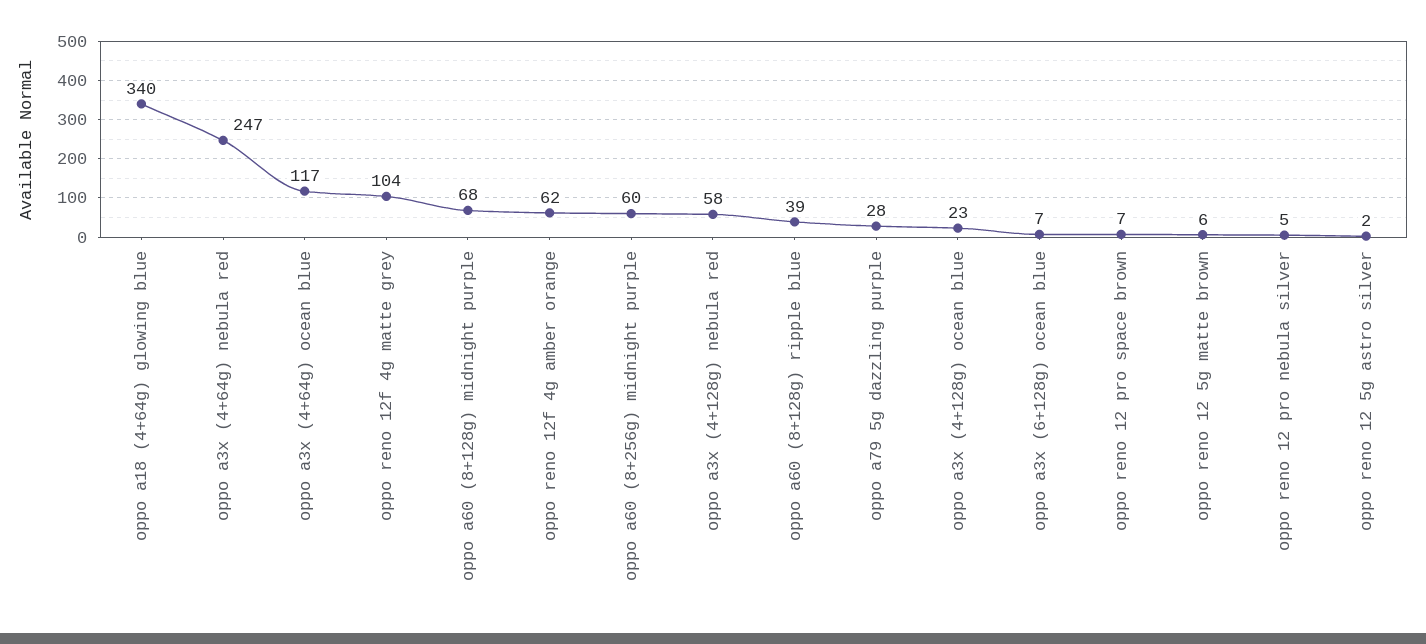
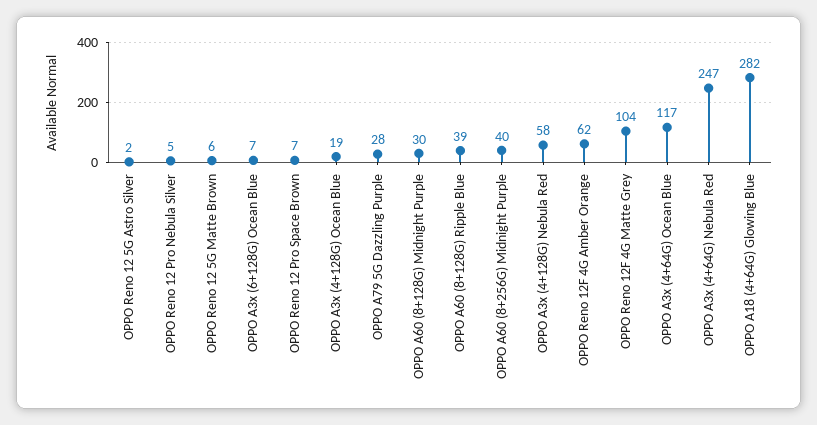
oppo a18 (4+64g) glowing blue: 340 -> 282
oppo a60 (8+128g) midnight purple: 68 -> 30
oppo a60 (8+256g) midnight purple: 60 -> 40
oppo a3x (4+128g) ocean blue: 23 -> 19

